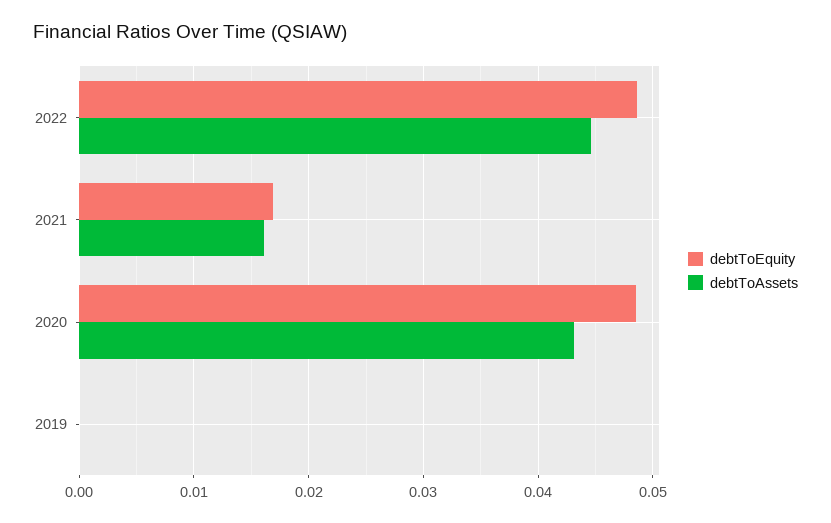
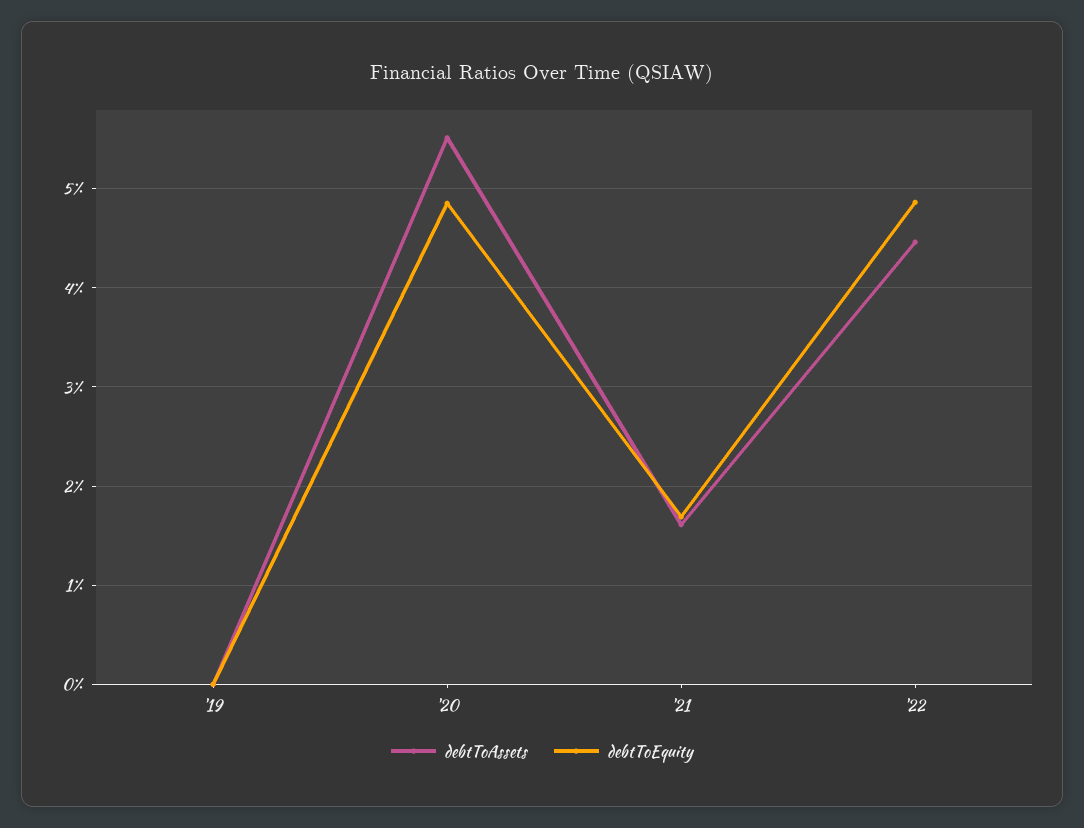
debtToAssets, 2020: 0.043 -> 0.055

